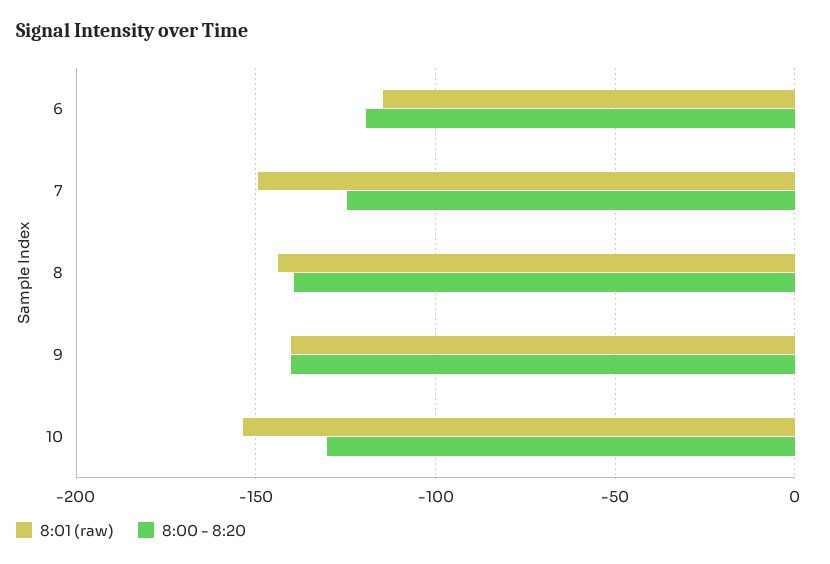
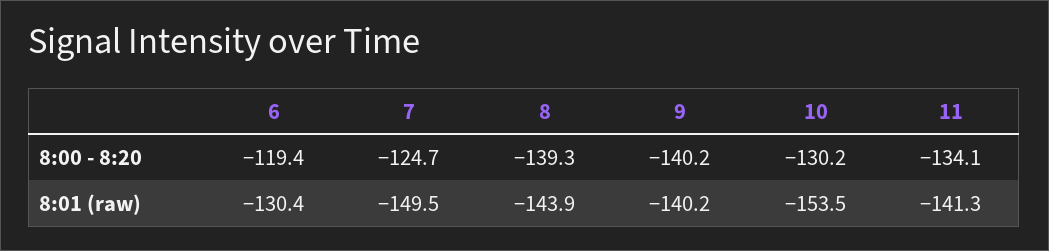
8:01 (raw), 6: -115 -> -130.4
8:00 - 8:20, 11: none -> -134.1
8:01 (raw), 11: none -> -141.3

